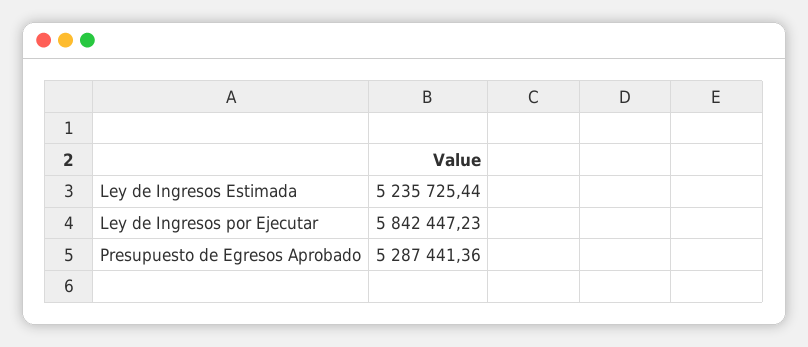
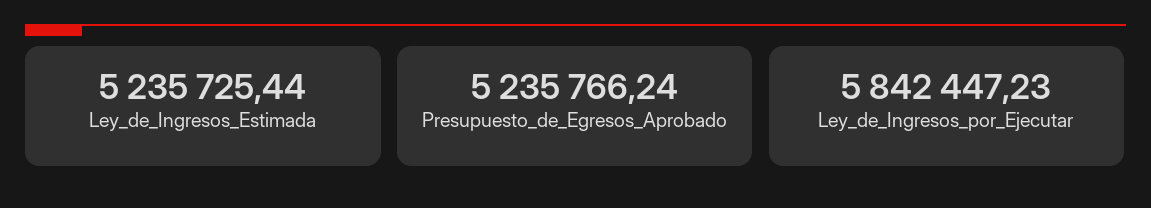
Presupuesto de Egresos Aprobado: 5287441.36 -> 5235766.24

